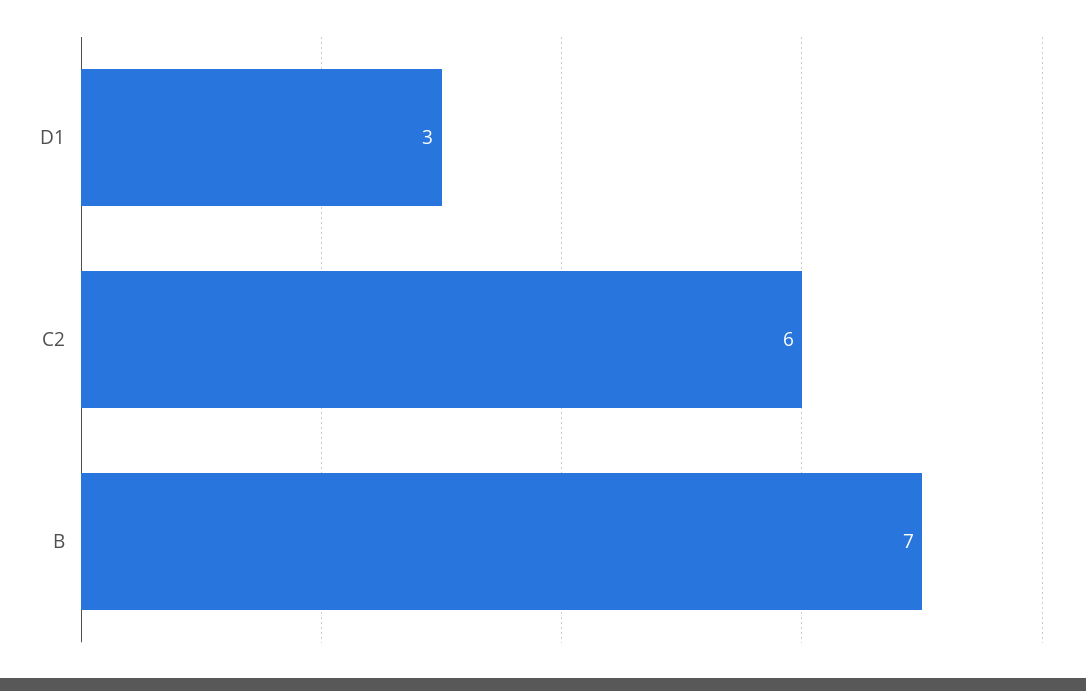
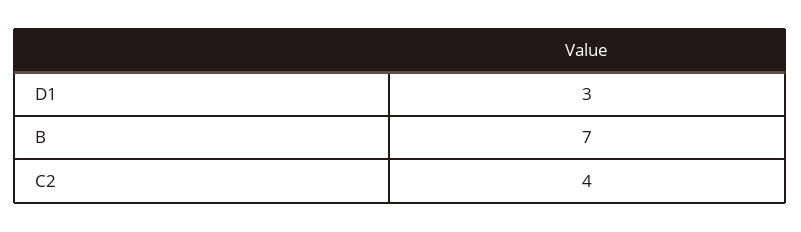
C2: 6 -> 4

